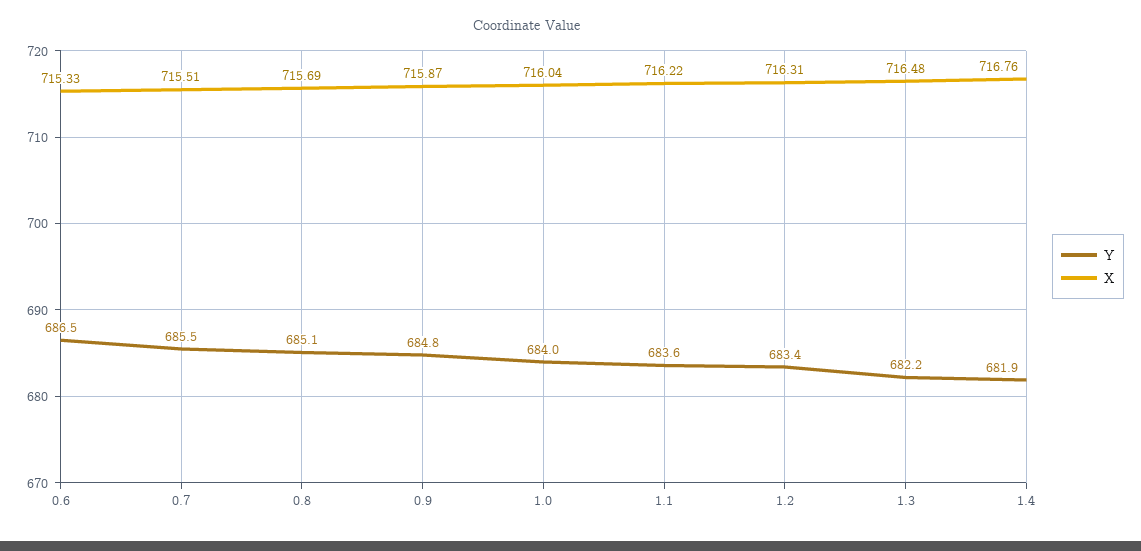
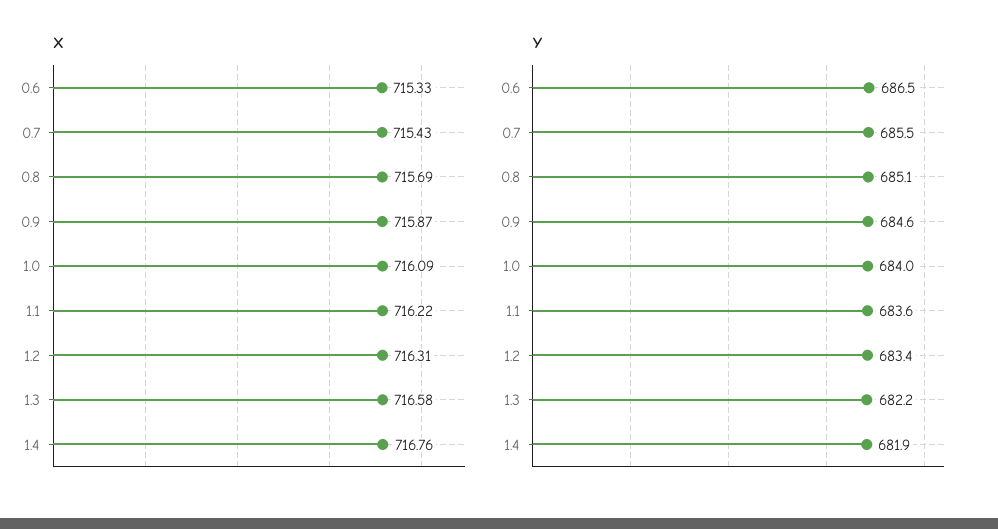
X, 0.7: 715.51 -> 715.43
Y, 0.9: 684.8 -> 684.6
X, 1.0: 716.04 -> 716.09
X, 1.3: 716.48 -> 716.58

